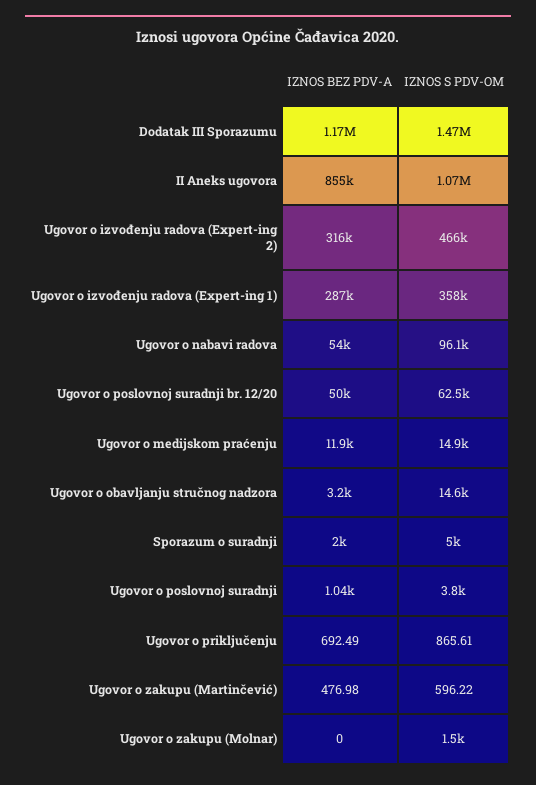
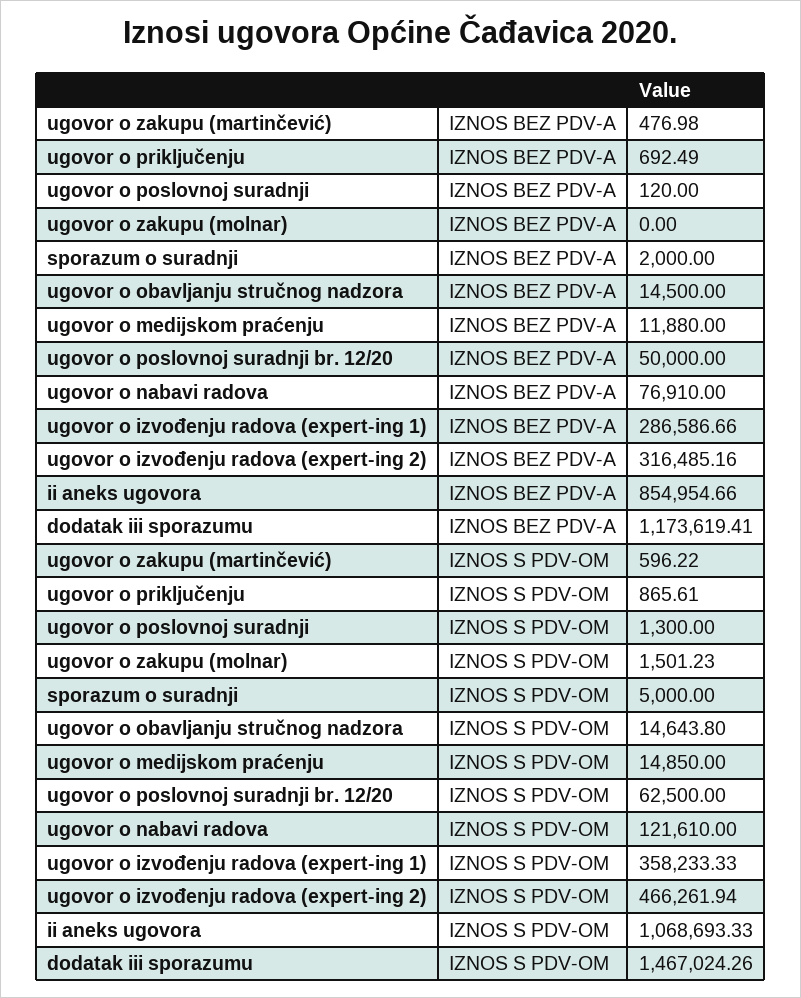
IZNOS BEZ PDV-A, Ugovor o nabavi radova: 54000 -> 76910
IZNOS S PDV-OM, Ugovor o nabavi radova: 96100 -> 121610
IZNOS BEZ PDV-A, Ugovor o obavljanju stručnog nadzora: 3200 -> 14500
IZNOS BEZ PDV-A, Ugovor o poslovnoj suradnji: 1040 -> 120
IZNOS S PDV-OM, Ugovor o poslovnoj suradnji: 3800 -> 1300

